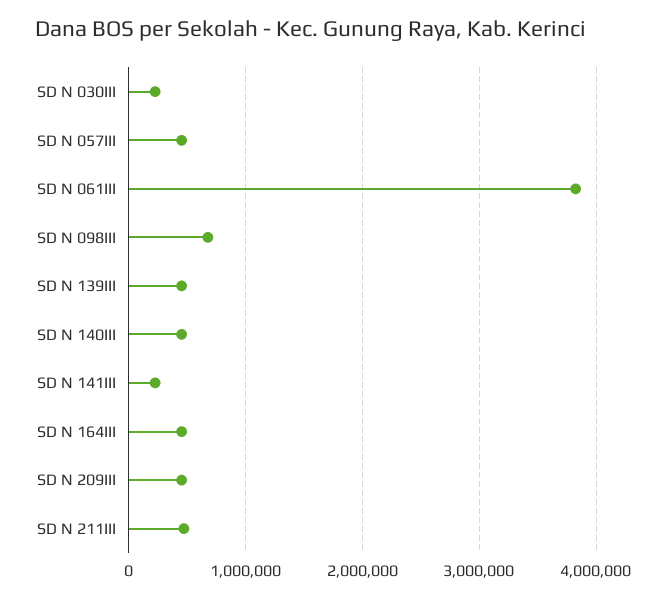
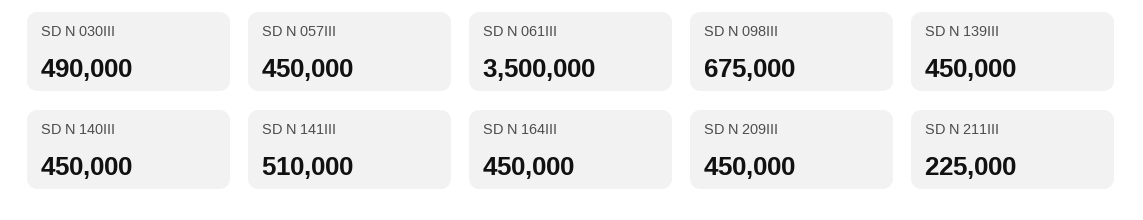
SD N 030III: 200000 -> 490000
SD N 061III: 3800000 -> 3500000
SD N 141III: 200000 -> 510000
SD N 211III: 500000 -> 225000

